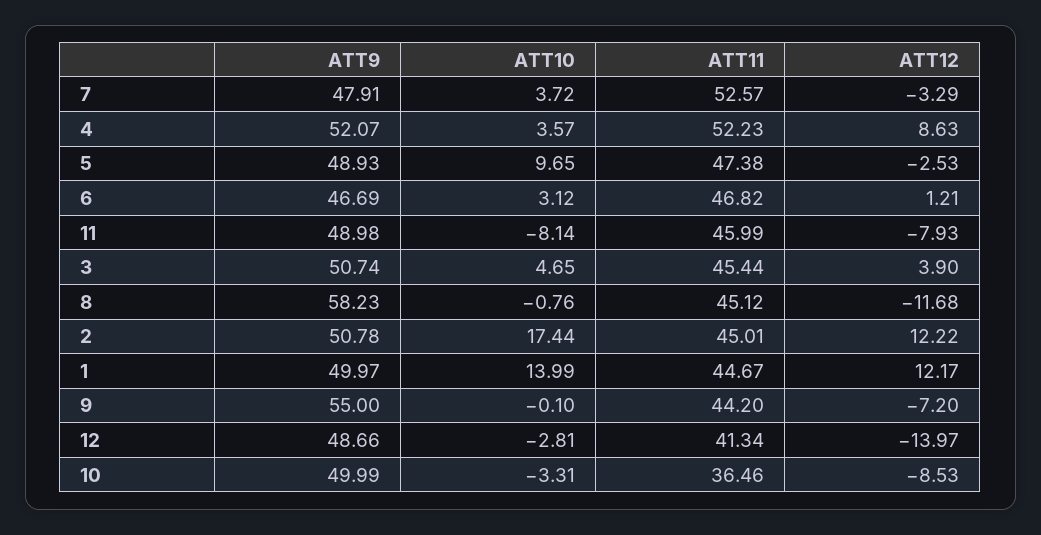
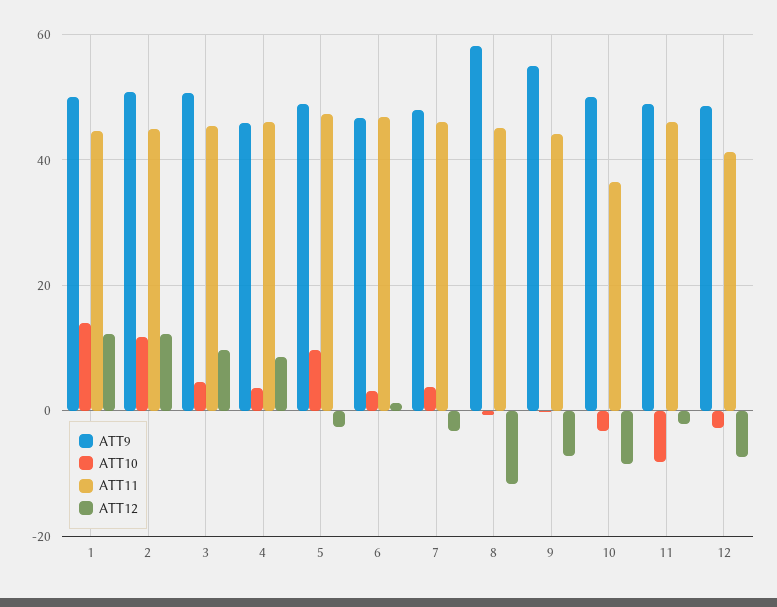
ATT11, 7: 52.57 -> 46
ATT9, 4: 52.07 -> 46
ATT11, 4: 52.23 -> 46
ATT12, 11: -7.93 -> -2
ATT12, 3: 3.9 -> 10
ATT10, 2: 17.44 -> 12
ATT12, 12: -13.97 -> -8

